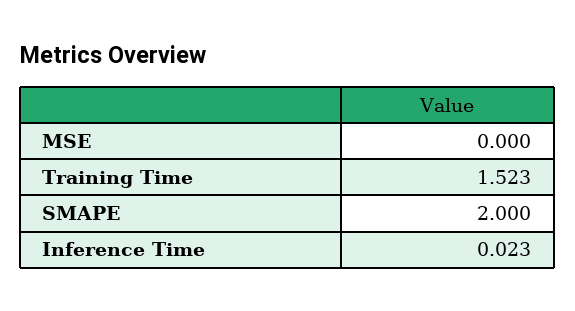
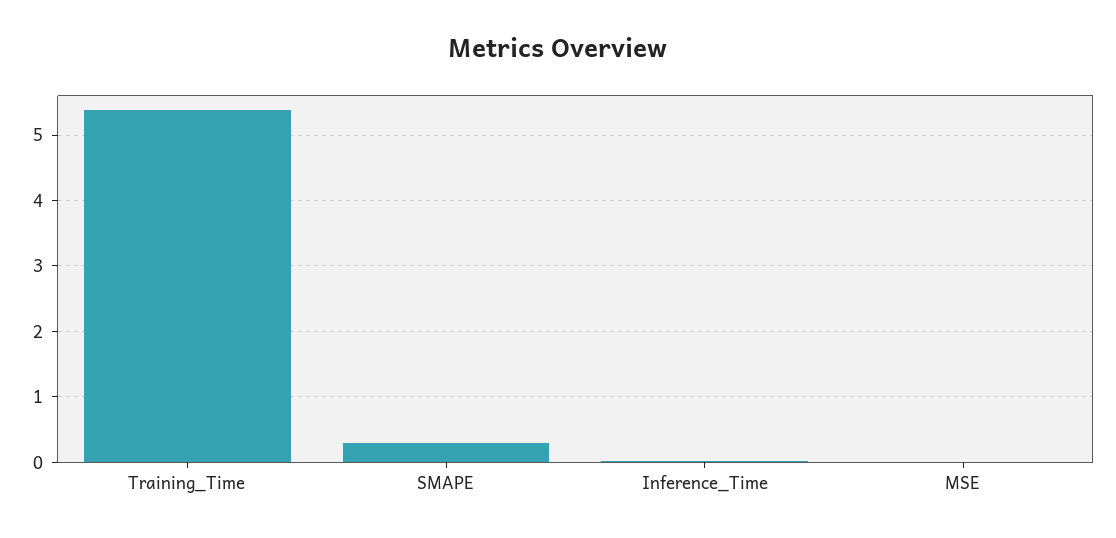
Training Time: 1.523 -> 5.4
SMAPE: 2 -> 0.3

